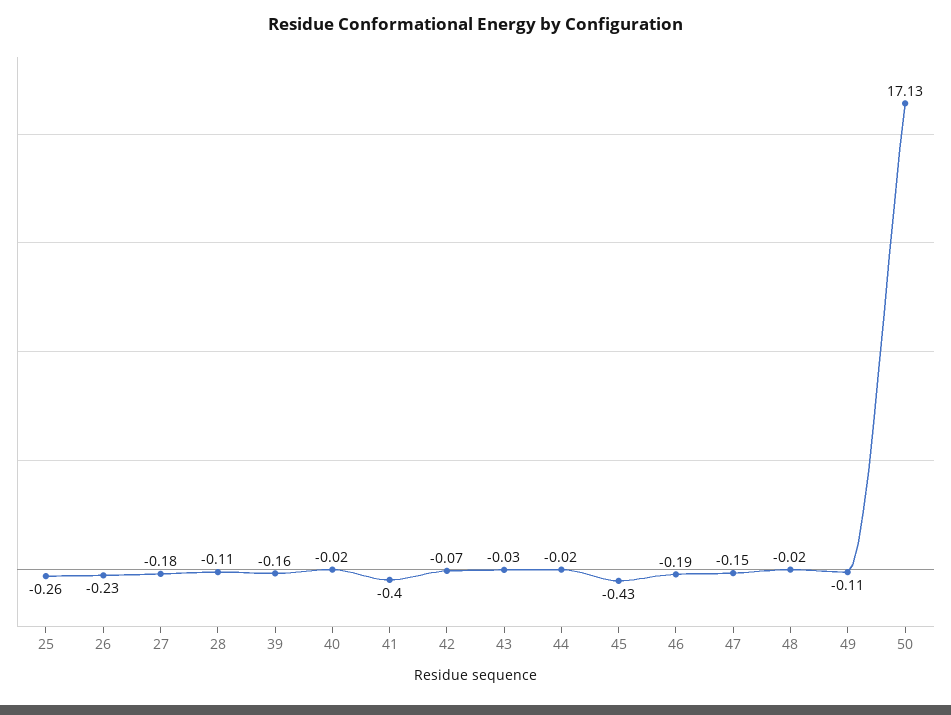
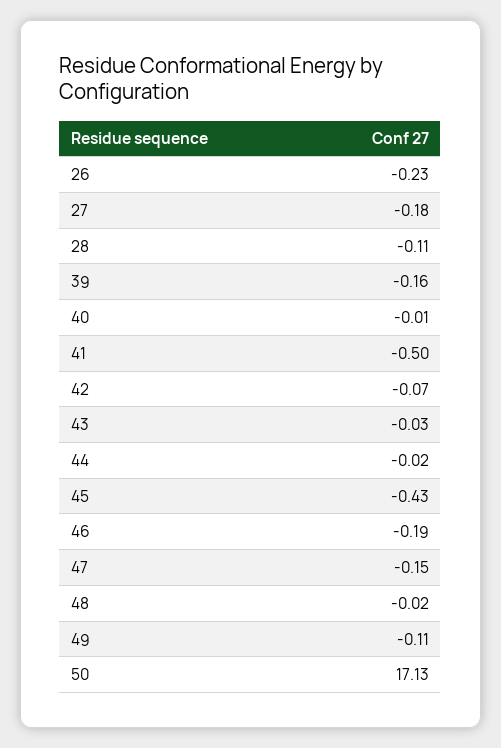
25: -0.26 -> none
40: -0.02 -> -0.01
41: -0.4 -> -0.5

